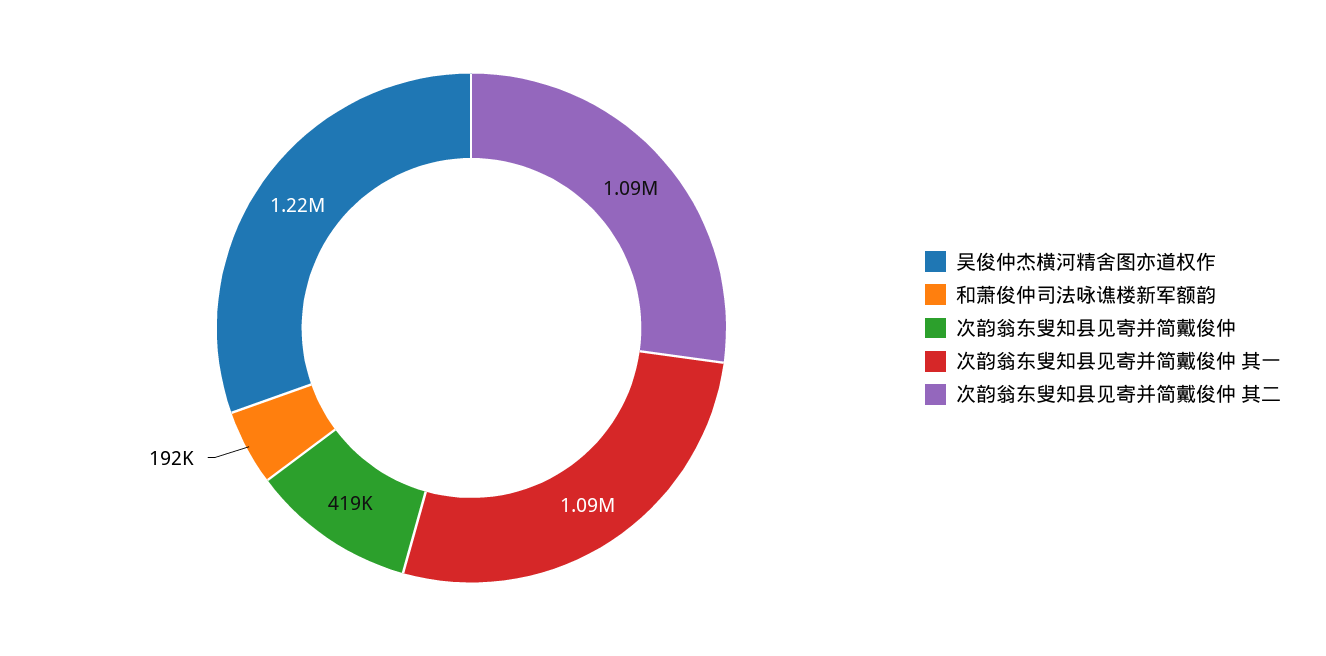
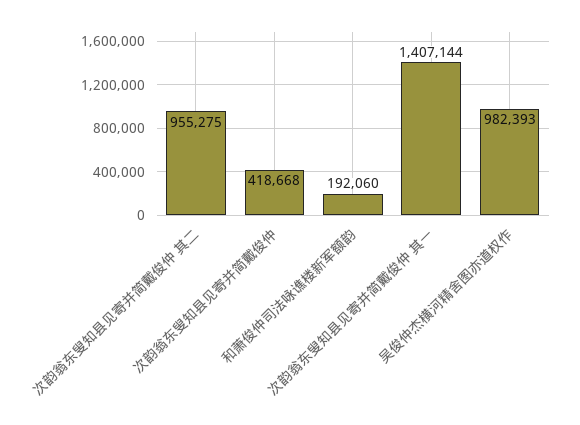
吴俊仲杰横河精舍图亦道权作: 1220000 -> 982393
次韵翁东叟知县见寄并简戴俊仲 其一: 1090000 -> 1407144
次韵翁东叟知县见寄并简戴俊仲 其二: 1090000 -> 955275

